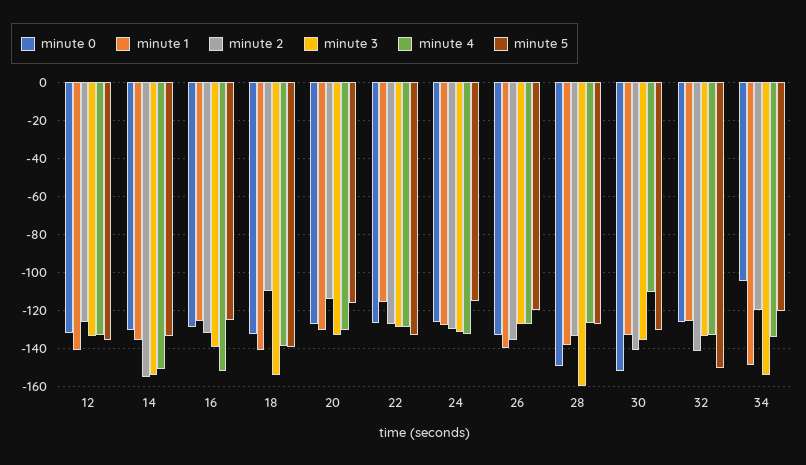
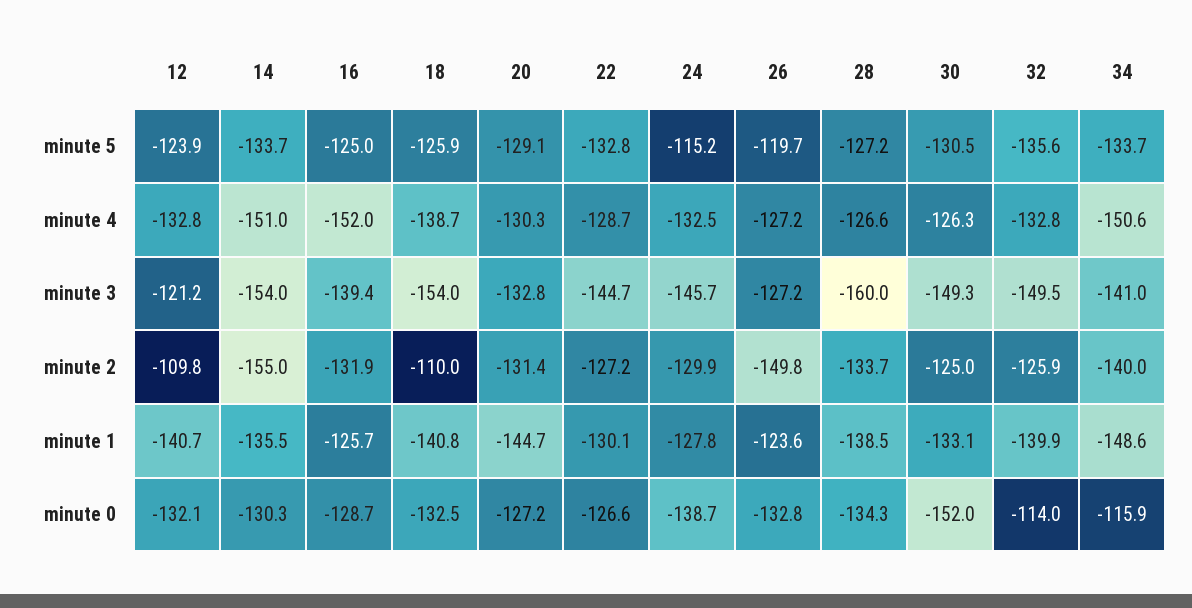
minute 2, 12: -125 -> -109.8
minute 3, 12: -135 -> -121.2
minute 5, 12: -135 -> -123.9
minute 5, 18: -140 -> -125.9
minute 1, 20: -130 -> -144.7
minute 2, 20: -115 -> -131.4
minute 5, 20: -115 -> -129.1
minute 1, 22: -115 -> -130.1
minute 3, 22: -130 -> -144.7
minute 0, 24: -125 -> -138.7
minute 3, 24: -130 -> -145.7
minute 1, 26: -140 -> -123.6
minute 2, 26: -135 -> -149.8
minute 0, 28: -150 -> -134.3
minute 2, 30: -140 -> -125
minute 3, 30: -135 -> -149.3
minute 4, 30: -110 -> -126.3
minute 0, 32: -125 -> -114
minute 1, 32: -125 -> -139.9
minute 2, 32: -140 -> -125.9
minute 3, 32: -135 -> -149.5
minute 5, 32: -150 -> -135.6
minute 0, 34: -105 -> -115.9
minute 2, 34: -120 -> -140
minute 3, 34: -155 -> -141
minute 4, 34: -135 -> -150.6
minute 5, 34: -120 -> -133.7

